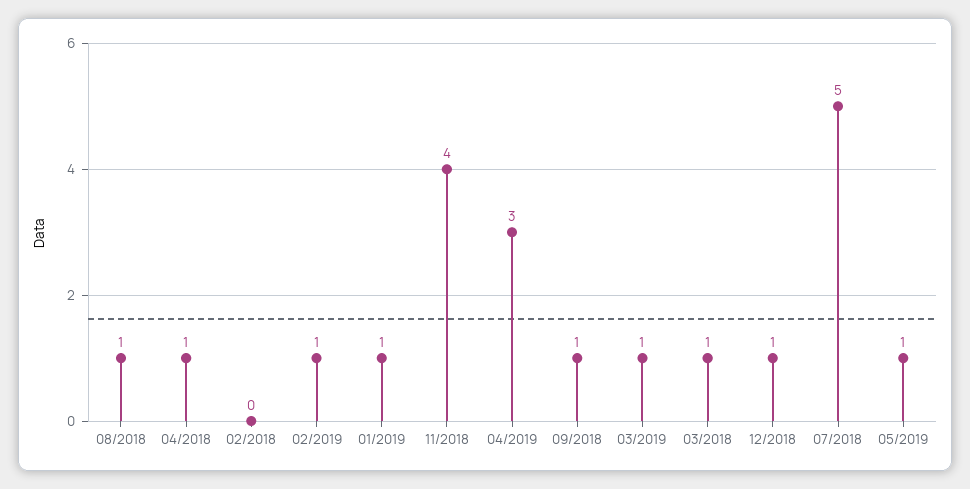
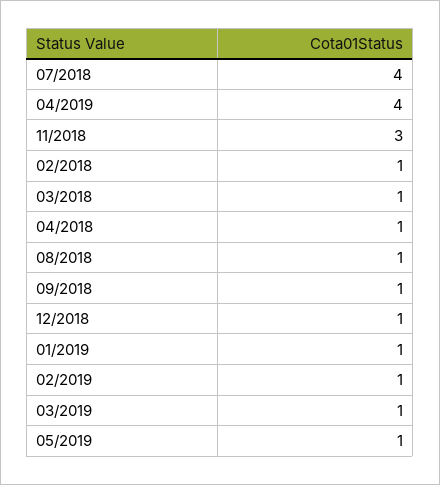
02/2018: 0 -> 1
11/2018: 4 -> 3
04/2019: 3 -> 4
07/2018: 5 -> 4

